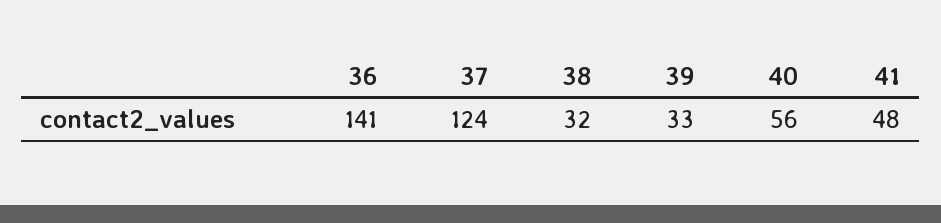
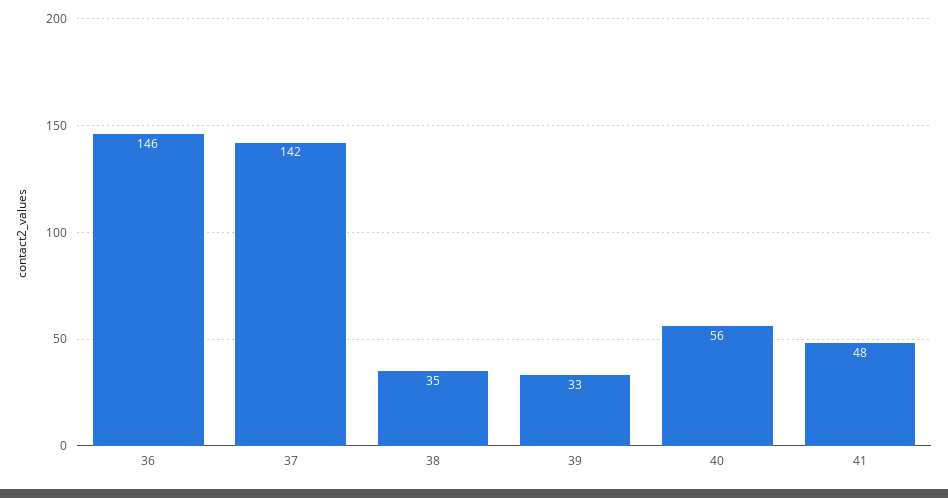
36: 141 -> 146
37: 124 -> 142
38: 32 -> 35

